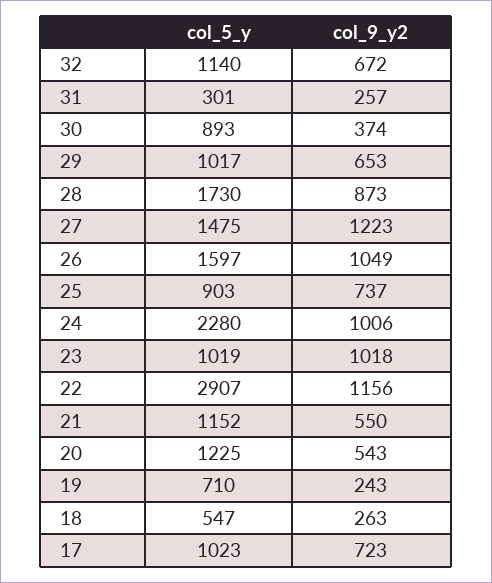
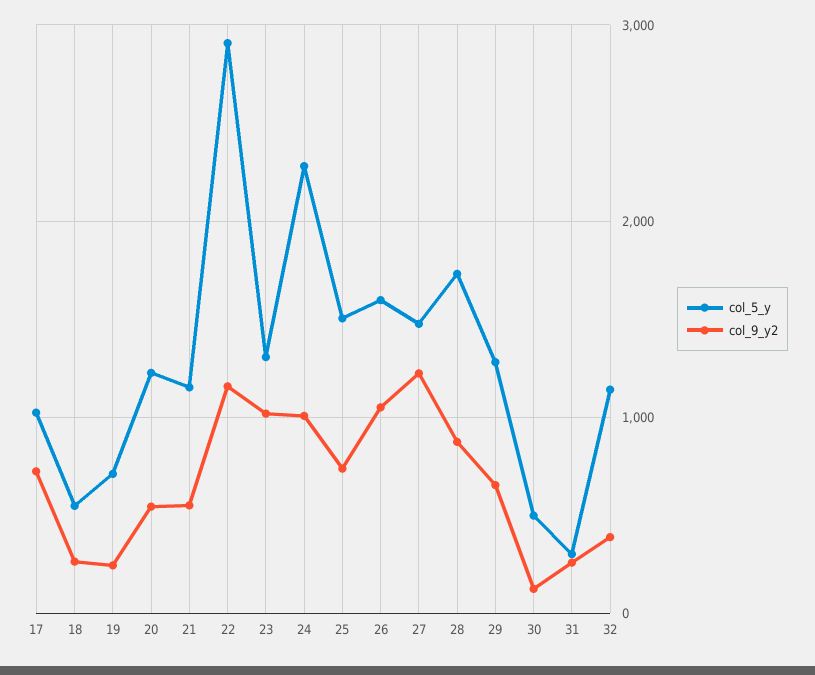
col_9_y2, 32: 672 -> 400
col_5_y, 30: 893 -> 500
col_9_y2, 30: 374 -> 100
col_5_y, 29: 1017 -> 1300
col_5_y, 25: 903 -> 1500
col_5_y, 23: 1019 -> 1300

